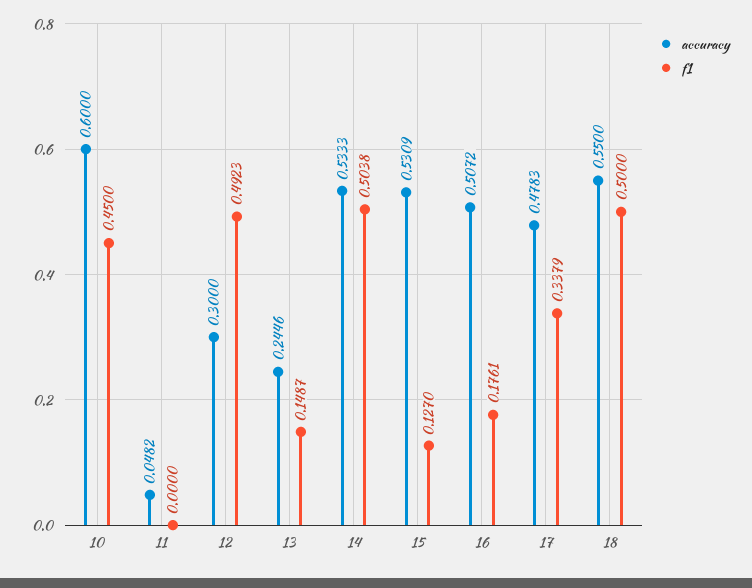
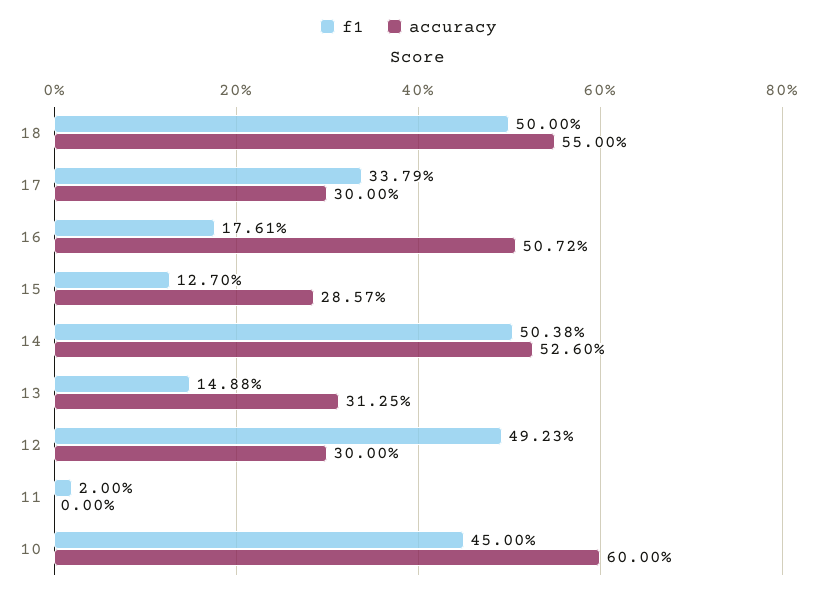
accuracy, 11: 0.0482 -> 0
f1, 11: 0 -> 0.02
accuracy, 13: 0.2446 -> 0.3125
f1, 13: 0.1487 -> 0.1488
accuracy, 14: 0.5333 -> 0.526
accuracy, 15: 0.5309 -> 0.2857
accuracy, 17: 0.4783 -> 0.3

